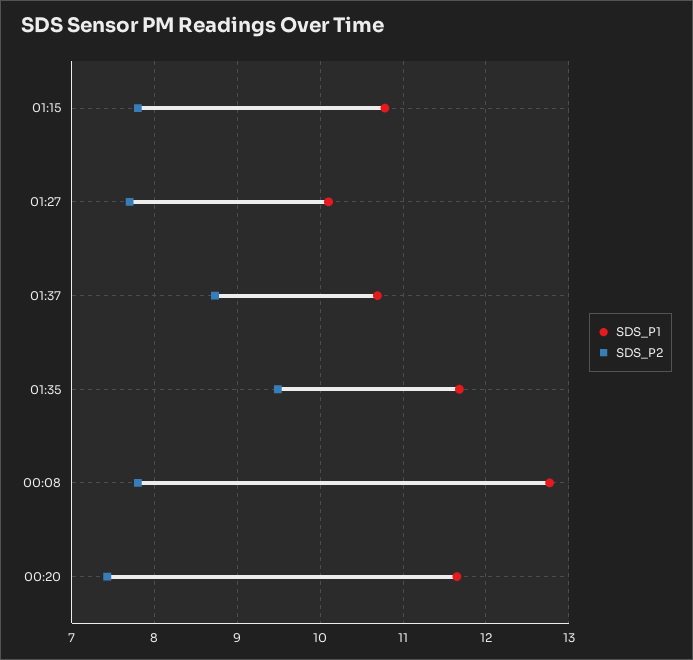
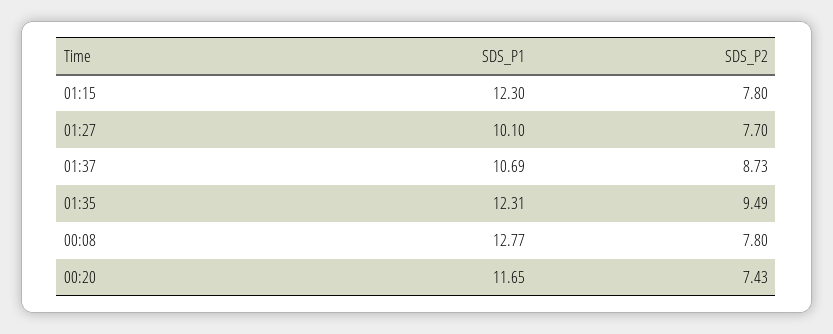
SDS_P1, 01:15: 10.8 -> 12.3
SDS_P1, 01:35: 11.7 -> 12.31

